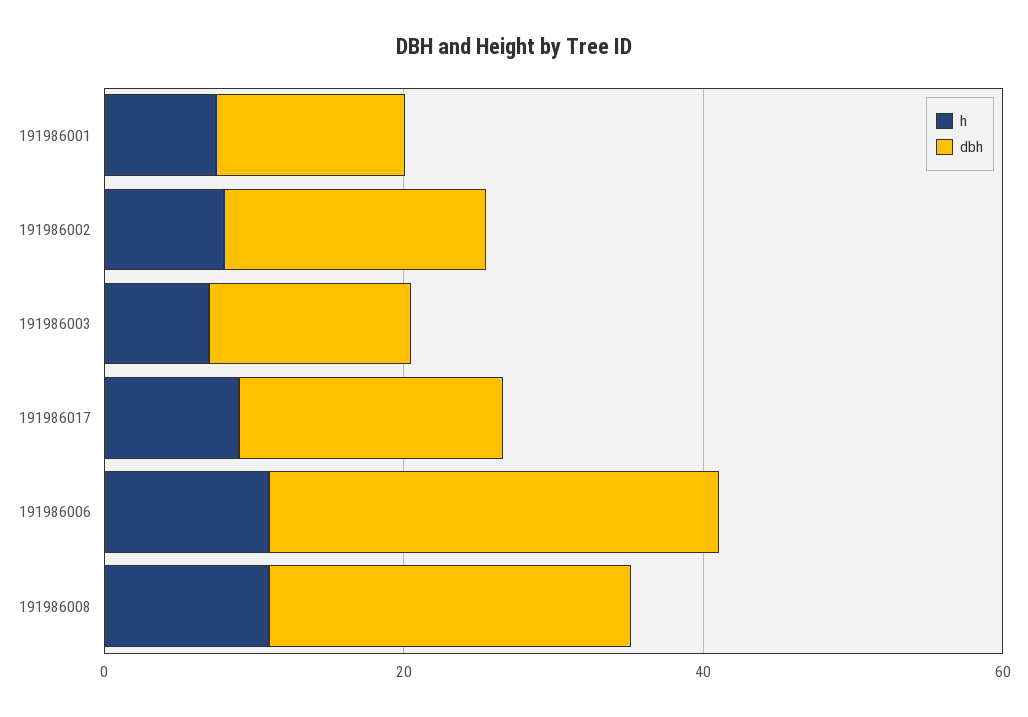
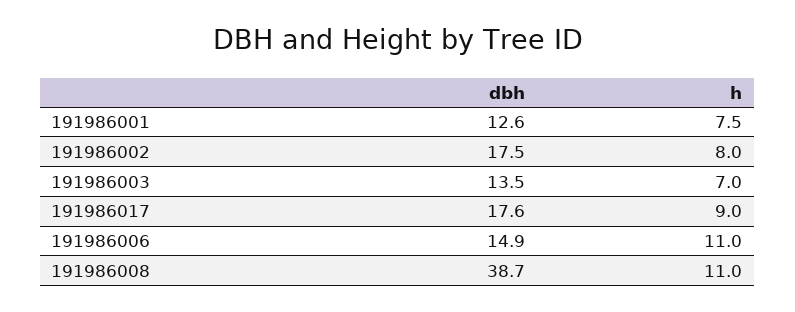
dbh, 191986006: 30 -> 14.9
dbh, 191986008: 25 -> 38.7

